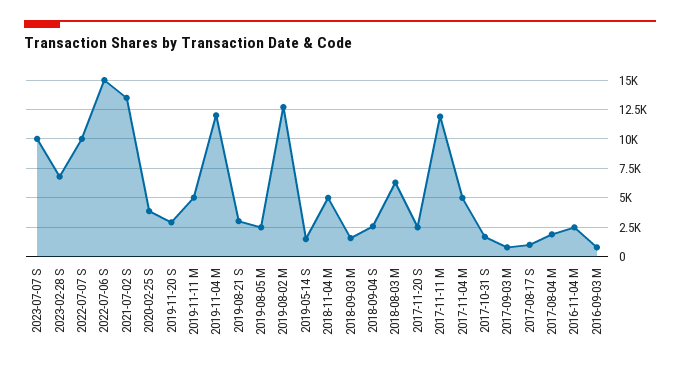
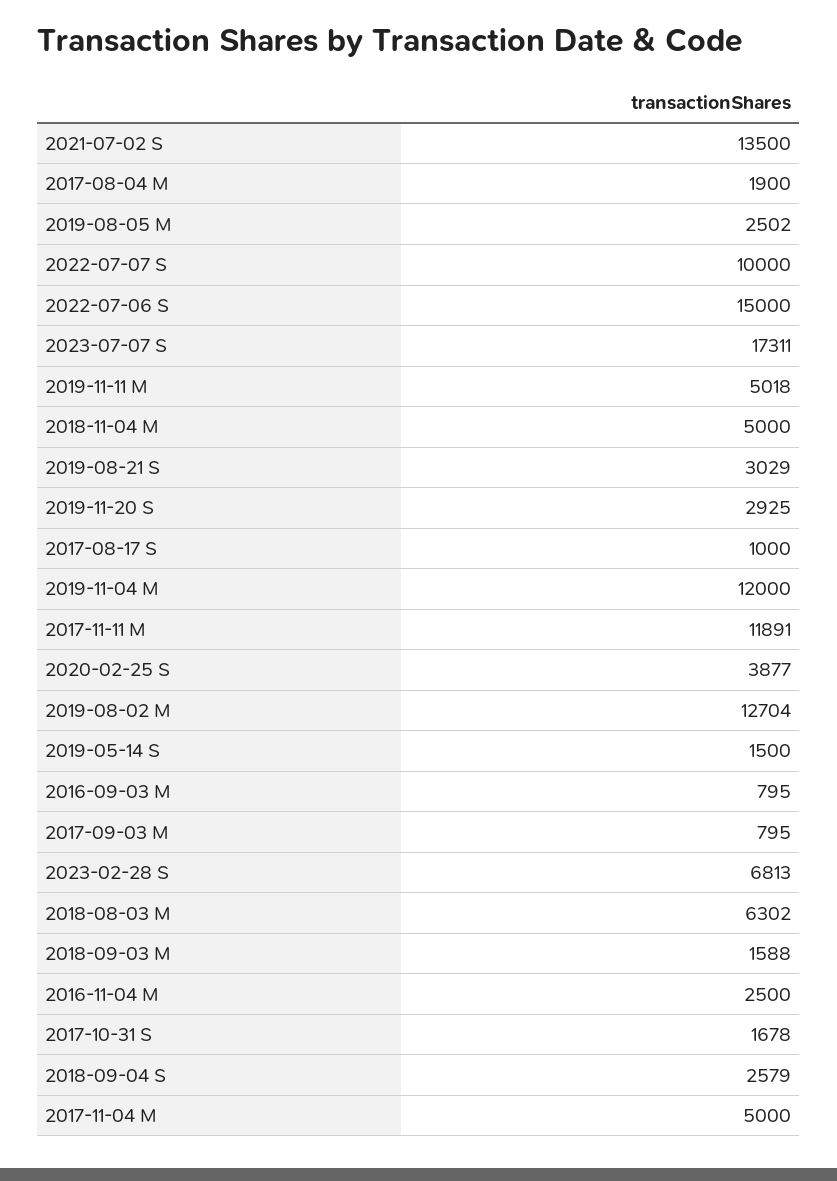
2023-07-07 S: 10000 -> 17311
2017-11-20 S: 2500 -> none

